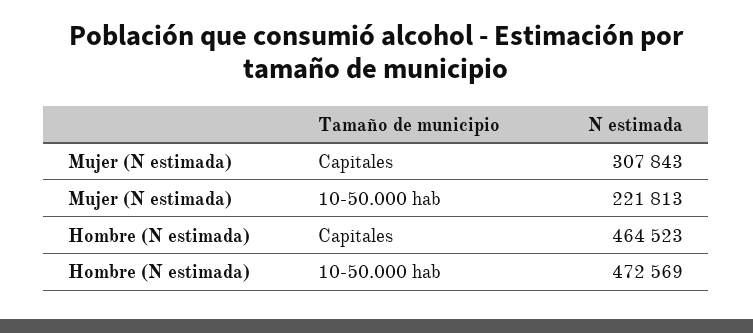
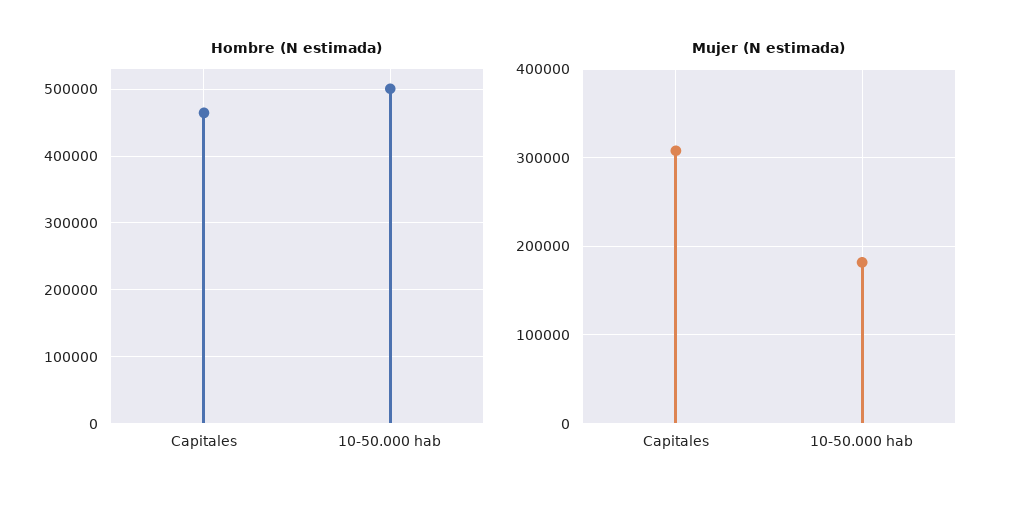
Mujer (N estimada), 10-50.000 hab: 221813 -> 180000
Hombre (N estimada), 10-50.000 hab: 472569 -> 500000

